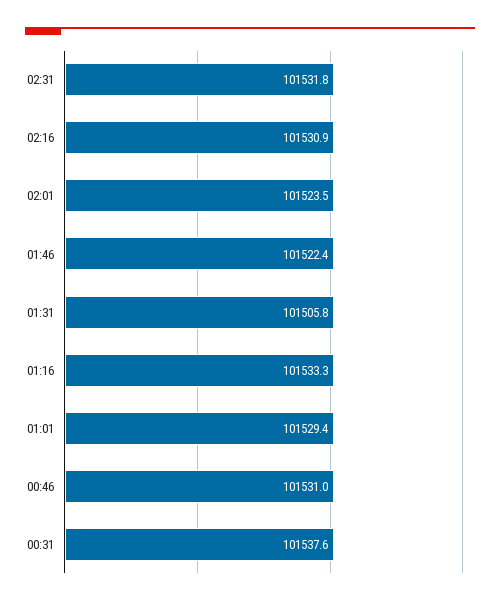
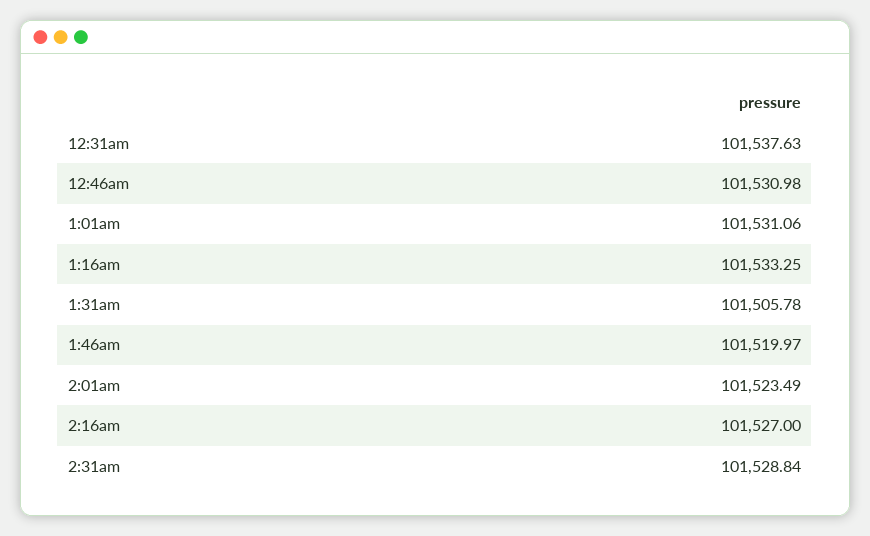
02:31: 101531.8 -> 101528.84
02:16: 101530.9 -> 101527
01:46: 101522.4 -> 101519.97
01:01: 101529.4 -> 101531.06

